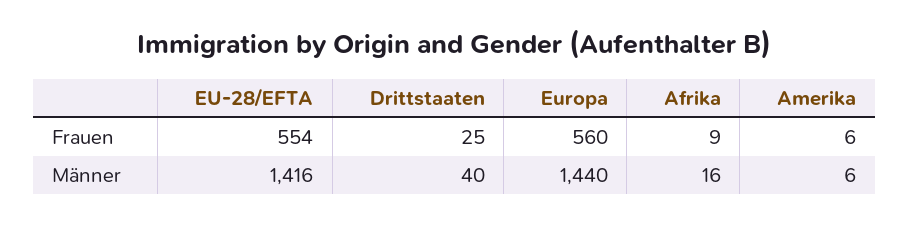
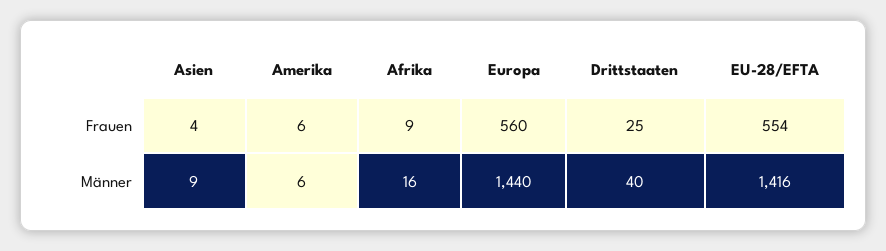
Asien, Frauen: none -> 4
Asien, Männer: none -> 9

